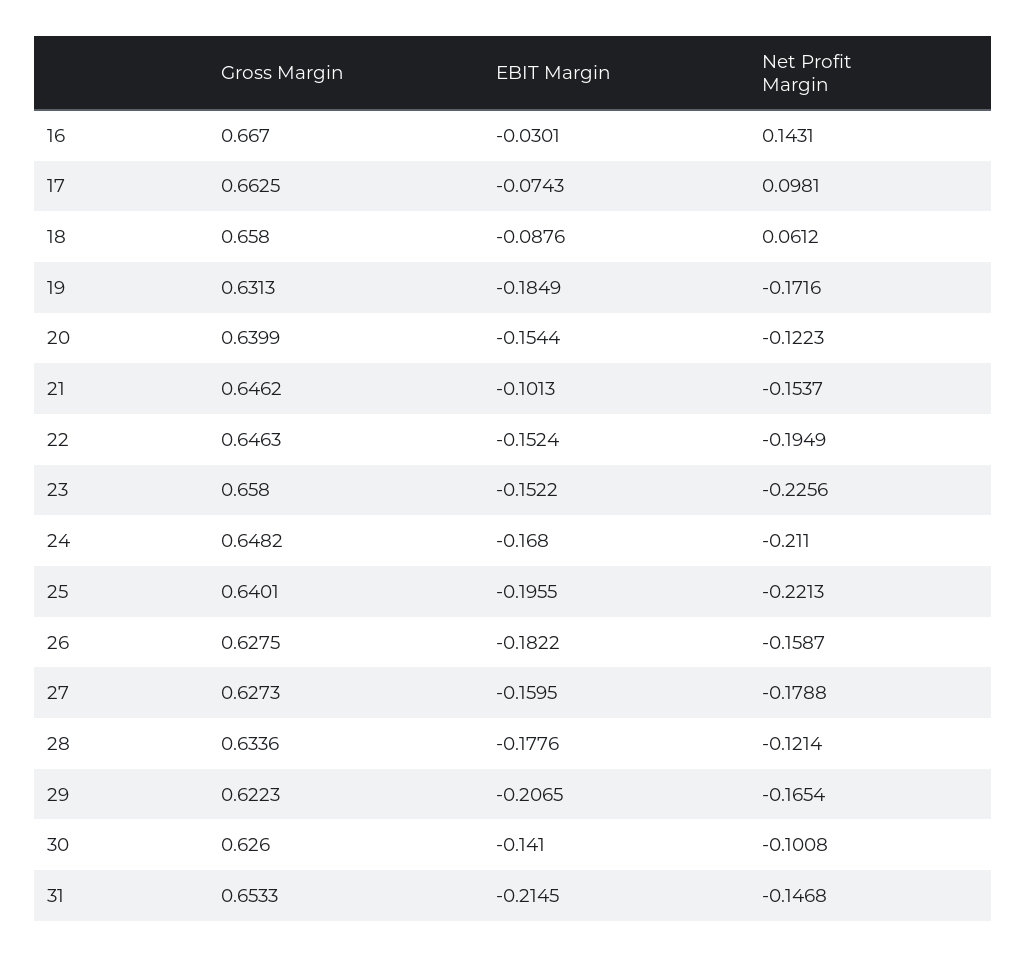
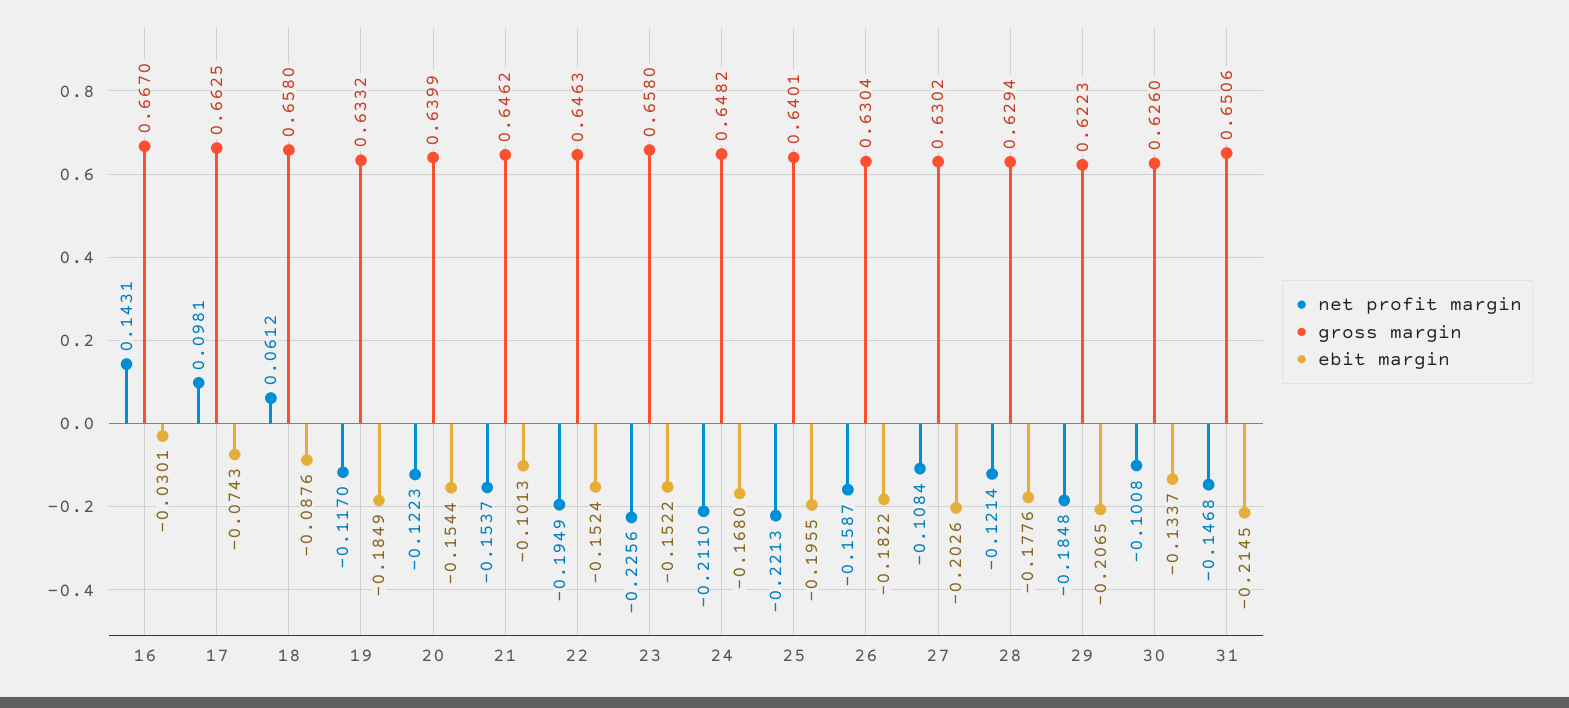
Gross Margin, 19: 0.6313 -> 0.6332
Net Profit Margin, 19: -0.1716 -> -0.117
Gross Margin, 26: 0.6275 -> 0.6304
Gross Margin, 27: 0.6273 -> 0.6302
EBIT Margin, 27: -0.1595 -> -0.2026
Net Profit Margin, 27: -0.1788 -> -0.1084
Gross Margin, 28: 0.6336 -> 0.6294
Net Profit Margin, 29: -0.1654 -> -0.1848
EBIT Margin, 30: -0.141 -> -0.1337
Gross Margin, 31: 0.6533 -> 0.6506

